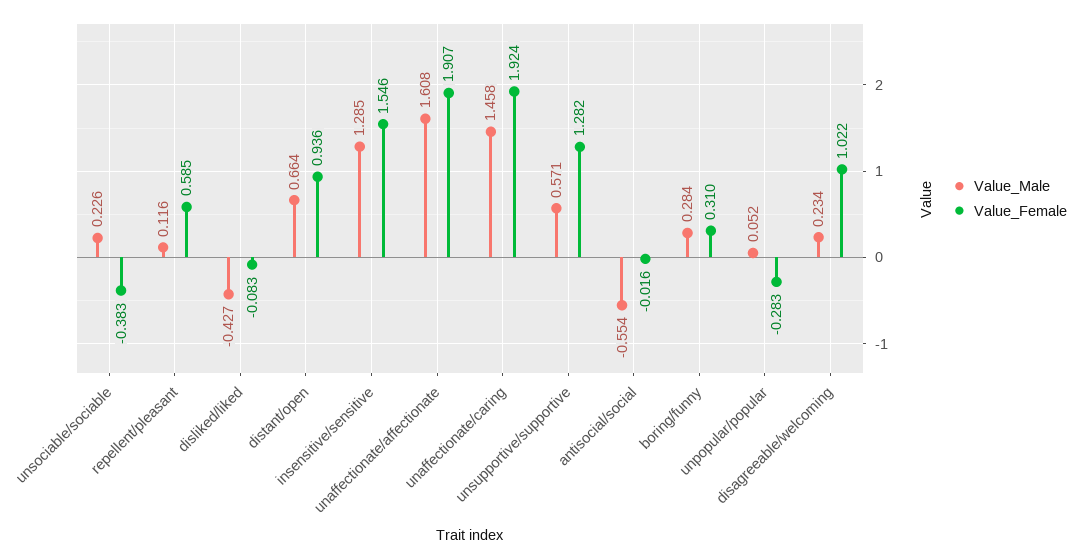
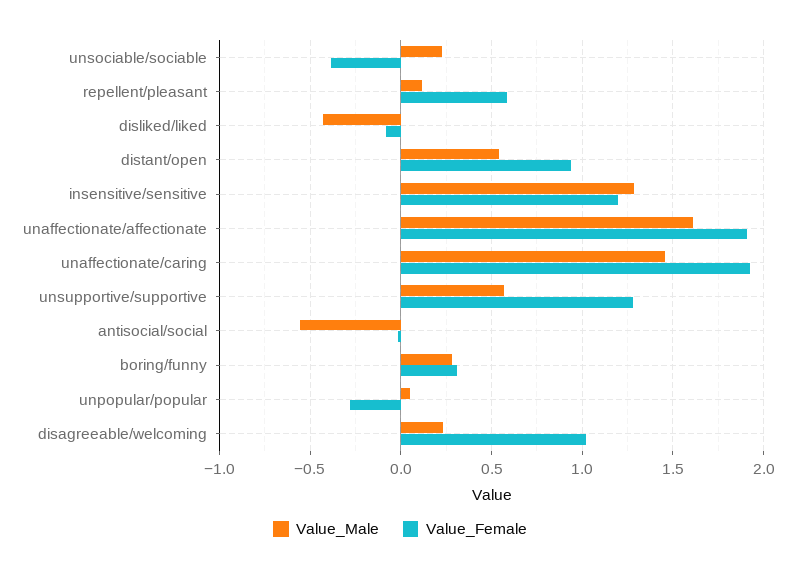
Value_Male, distant/open: 0.664 -> 0.55
Value_Female, insensitive/sensitive: 1.546 -> 1.2

